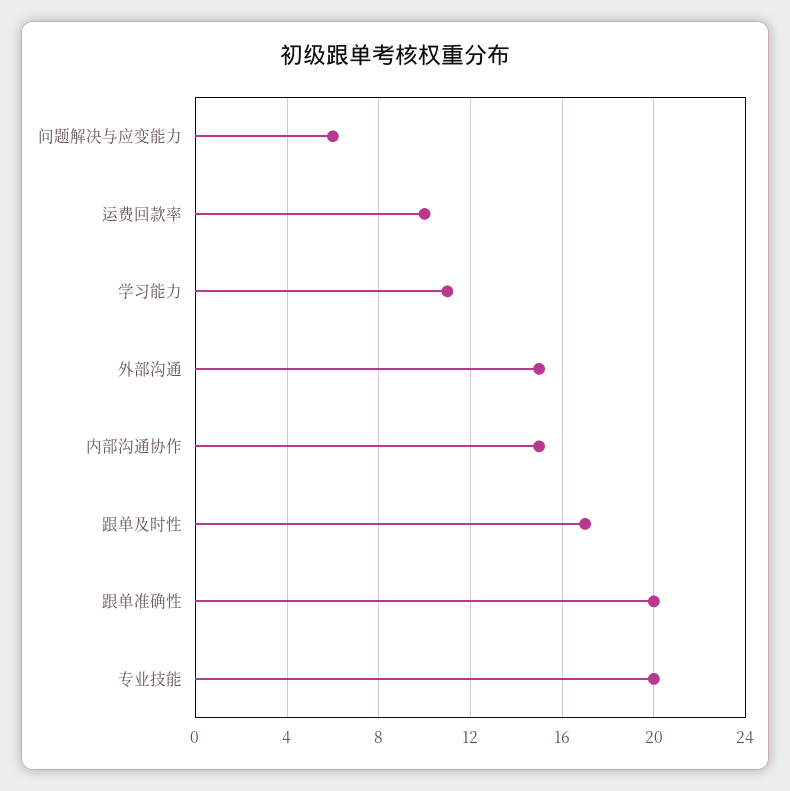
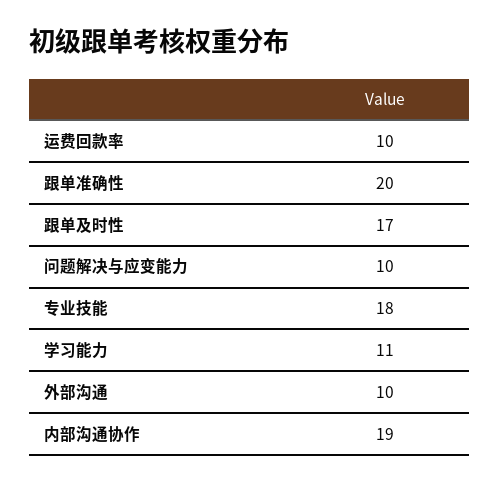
问题解决与应变能力: 6 -> 10
外部沟通: 15 -> 10
内部沟通协作: 15 -> 19
专业技能: 20 -> 18

